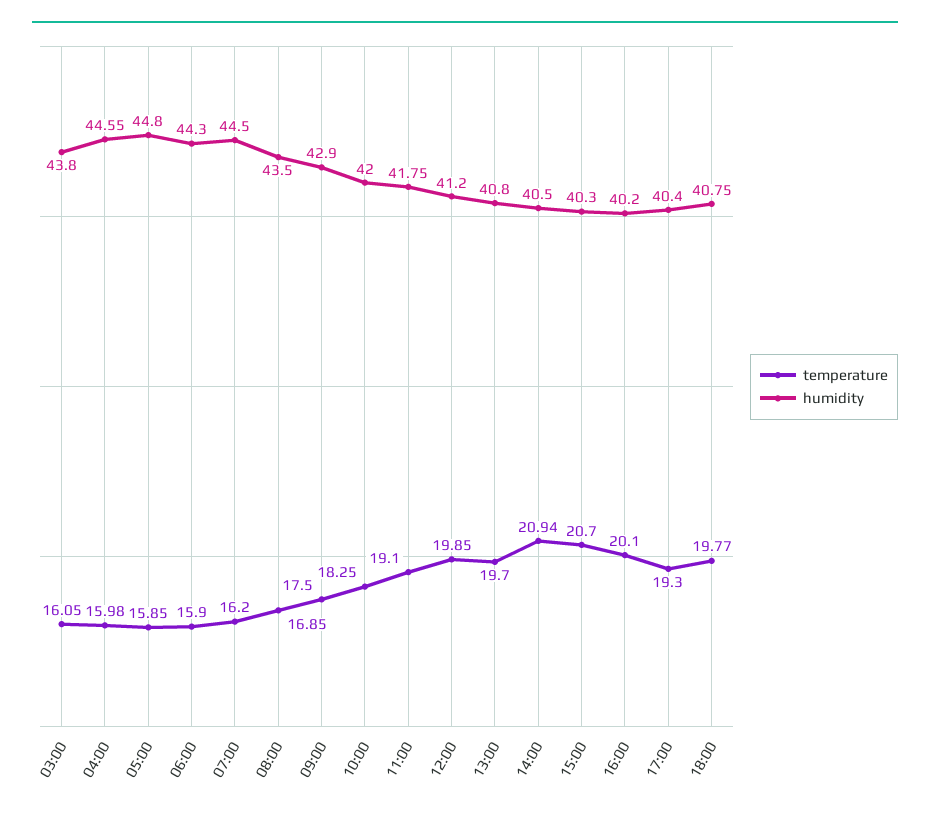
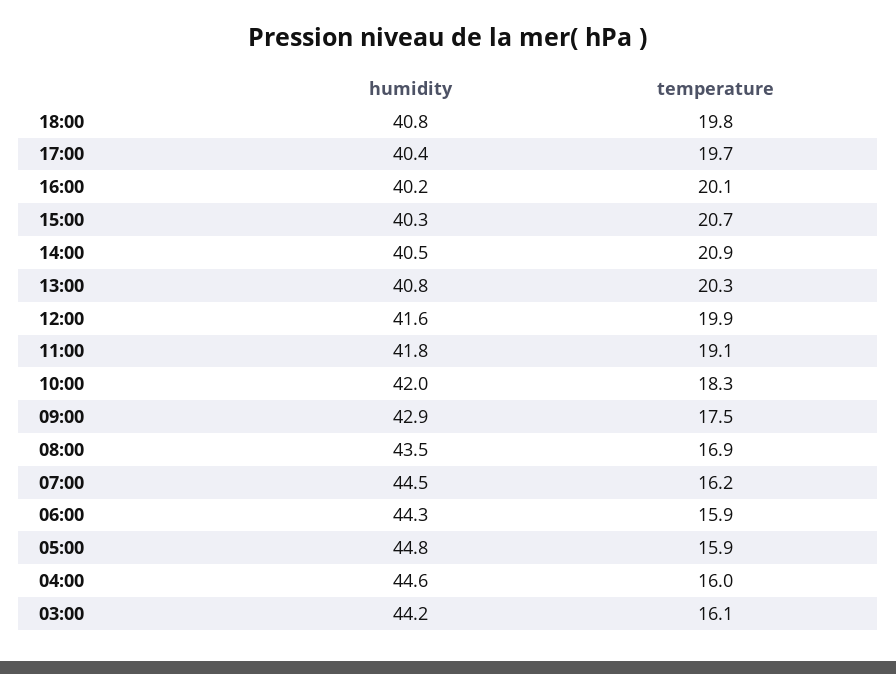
humidity, 03:00: 43.8 -> 44.2
humidity, 12:00: 41.2 -> 41.6
temperature, 13:00: 19.7 -> 20.3
temperature, 17:00: 19.3 -> 19.7

